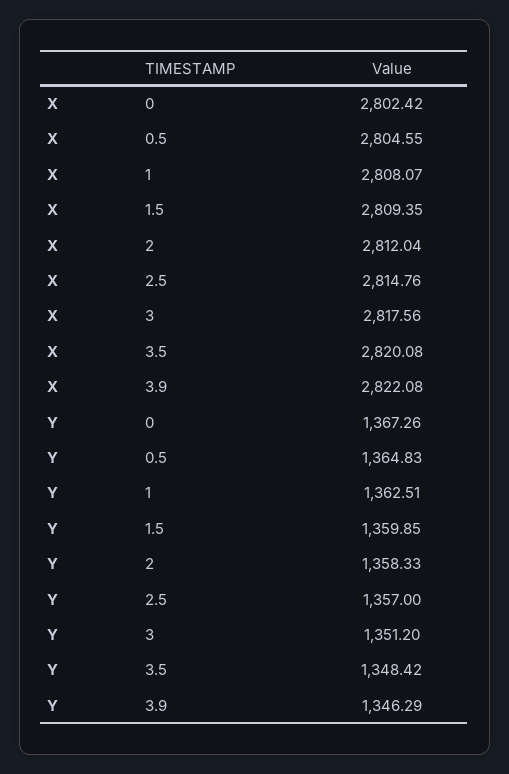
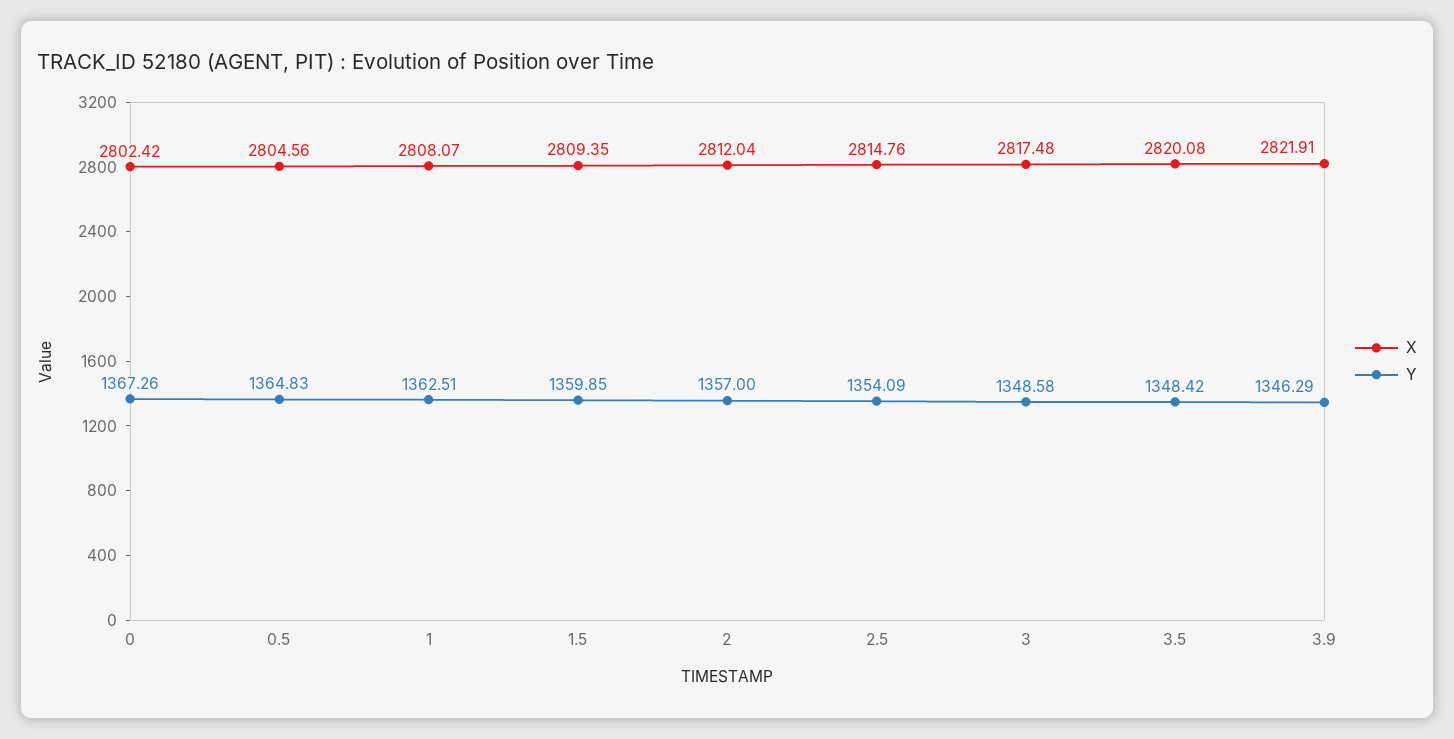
X, 0.5: 2804.55 -> 2804.56
X, 3: 2817.56 -> 2817.48
X, 3.9: 2822.08 -> 2821.91
Y, 2: 1358.33 -> 1357
Y, 2.5: 1357 -> 1354.09
Y, 3: 1351.2 -> 1348.58

